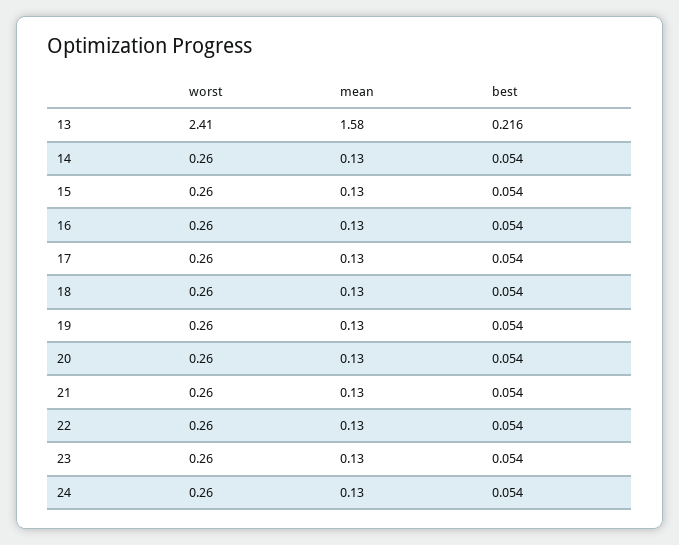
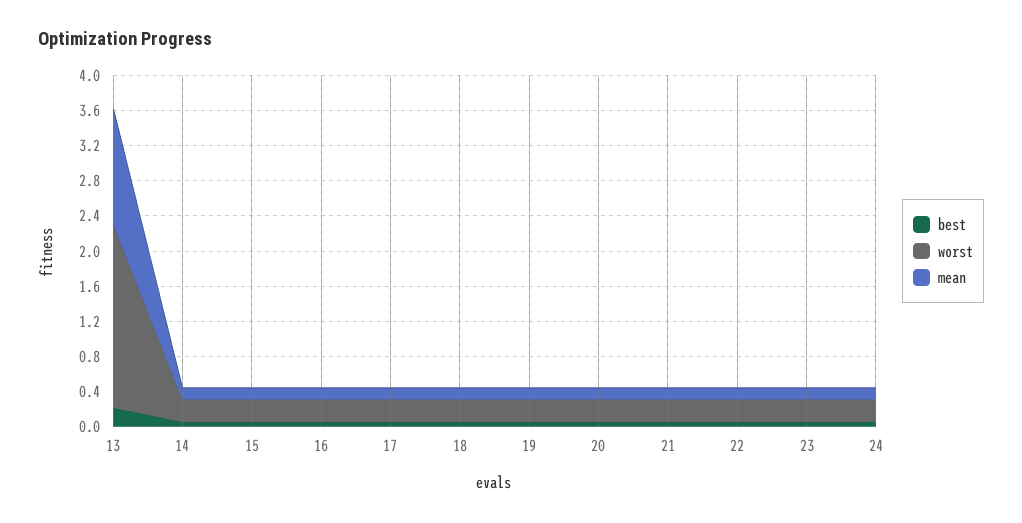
worst, 13: 2.41 -> 2.1
mean, 13: 1.58 -> 1.3

